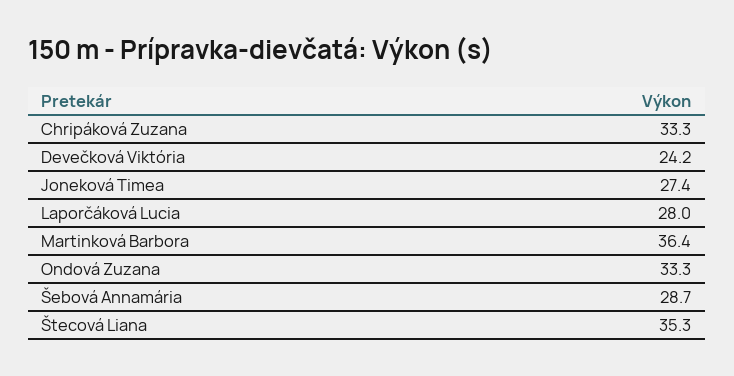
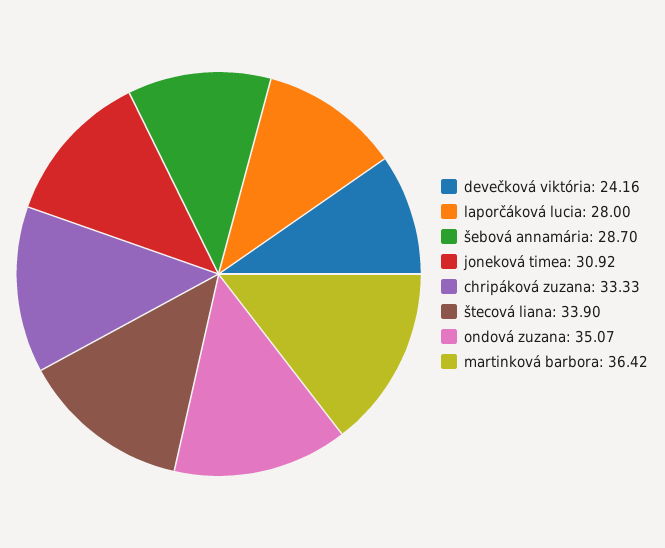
Joneková Timea: 27.4 -> 30.92
Ondová Zuzana: 33.3 -> 35.07
Štecová Liana: 35.3 -> 33.9

